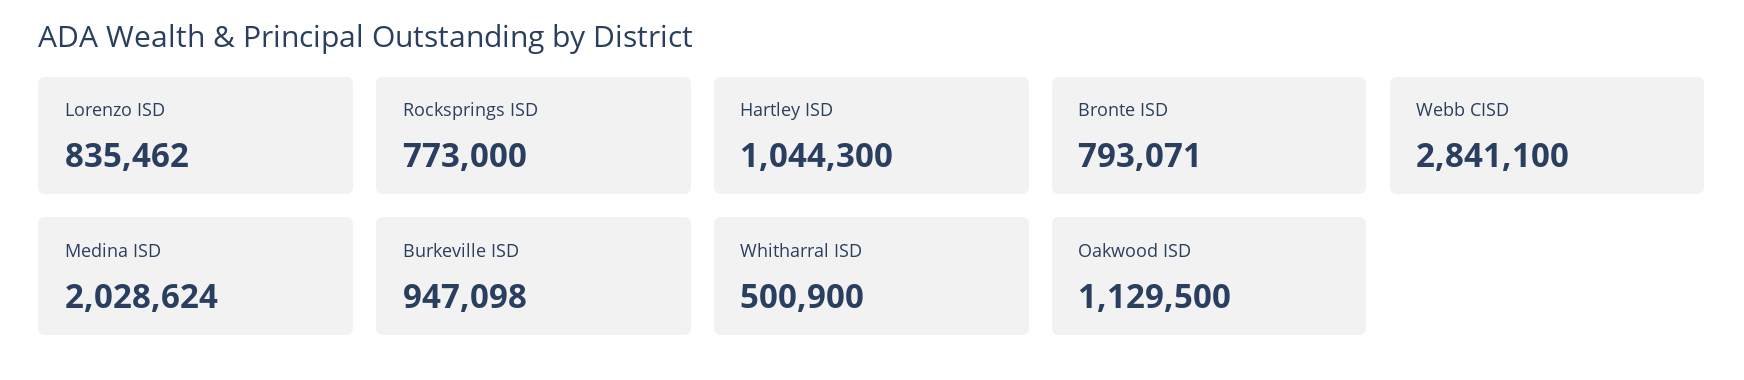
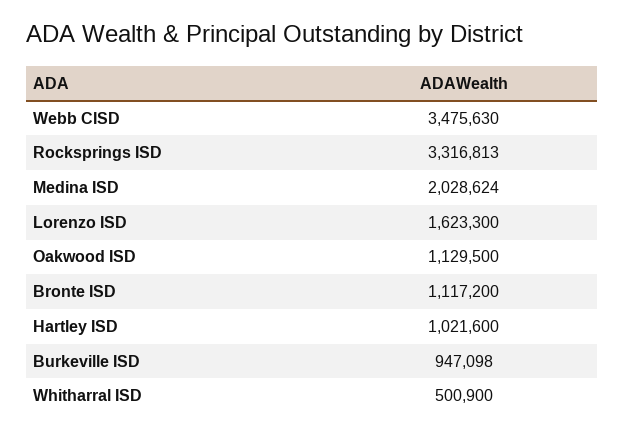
Lorenzo ISD: 835462 -> 1623300
Rocksprings ISD: 773000 -> 3316813
Hartley ISD: 1044300 -> 1021600
Bronte ISD: 793071 -> 1117200
Webb CISD: 2841100 -> 3475630

